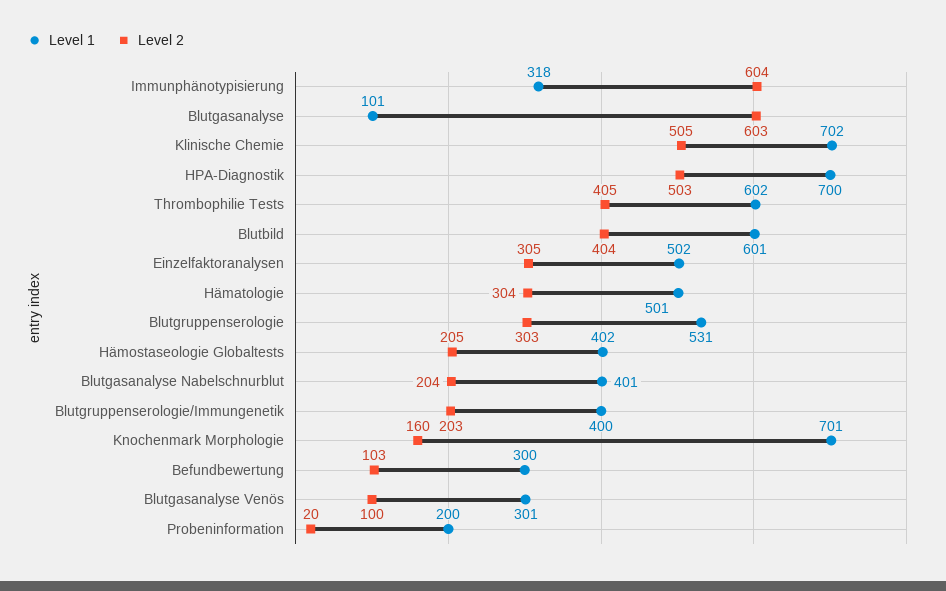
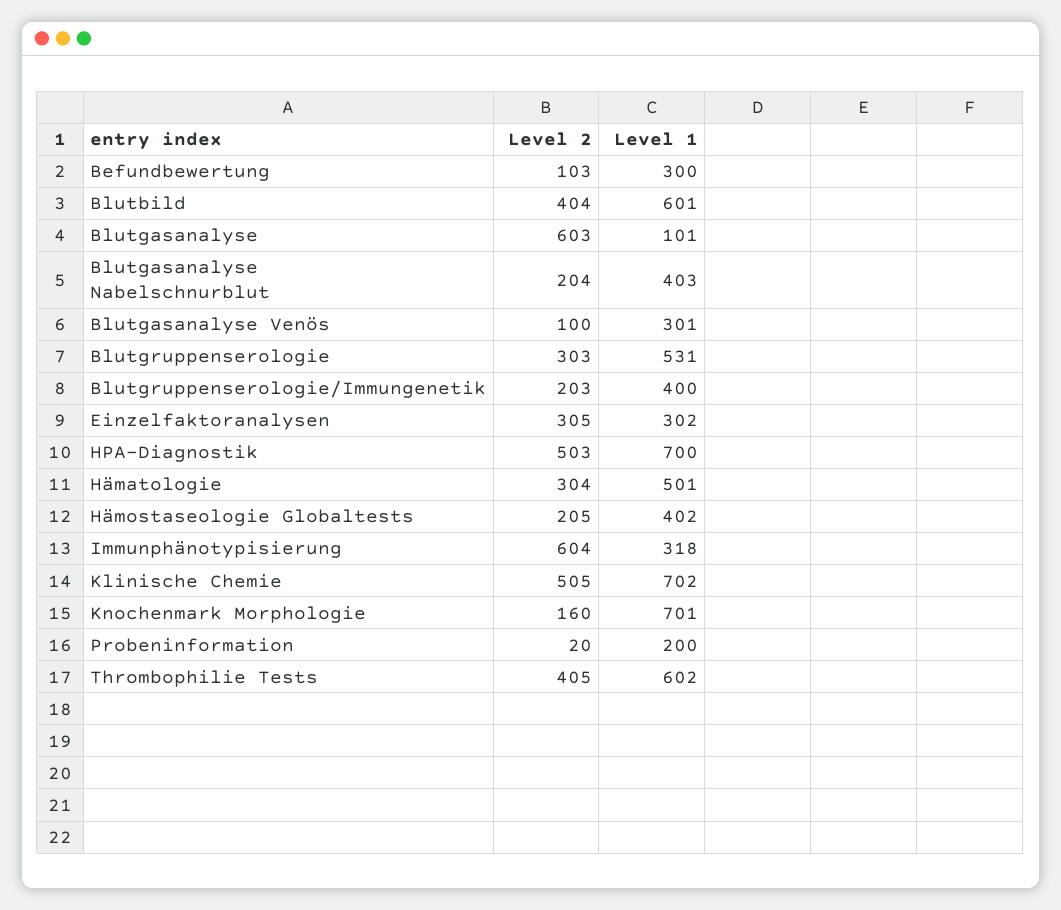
Level 1, Einzelfaktoranalysen: 502 -> 302
Level 1, Blutgasanalyse Nabelschnurblut: 401 -> 403

